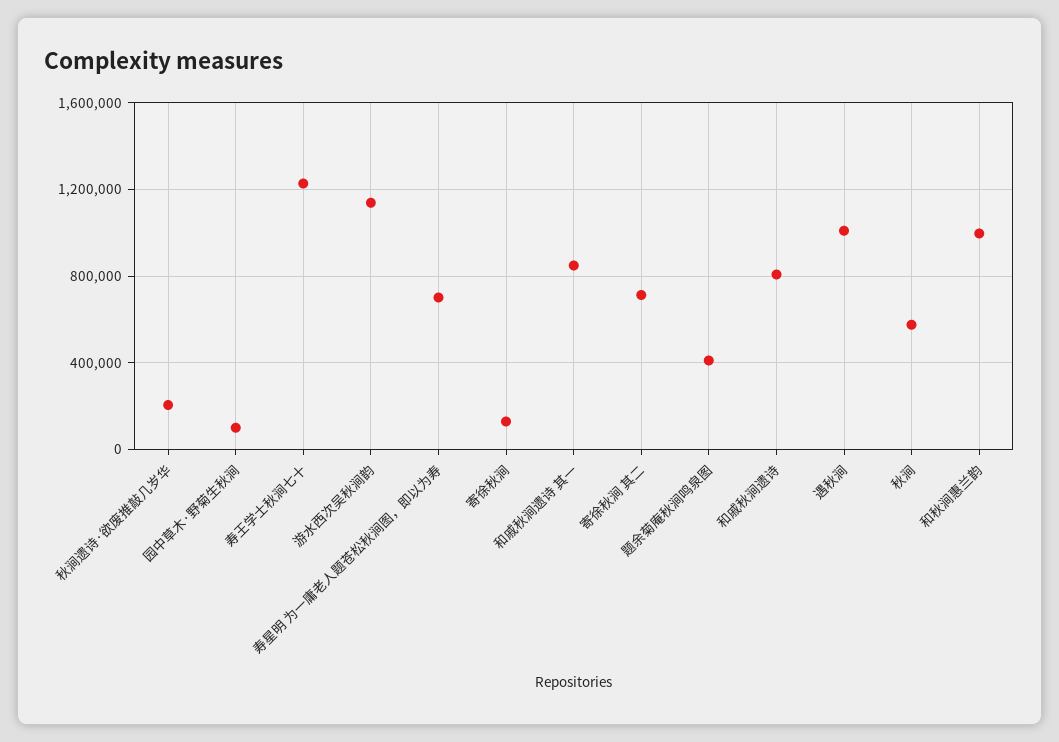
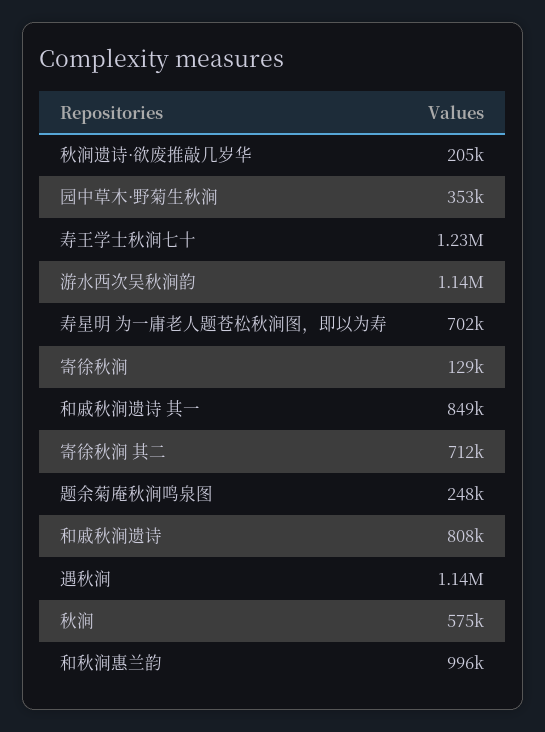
园中草木·野菊生秋涧: 100000 -> 353000
题余菊庵秋涧鸣泉图: 400000 -> 248000
遇秋涧: 1000000 -> 1140000

